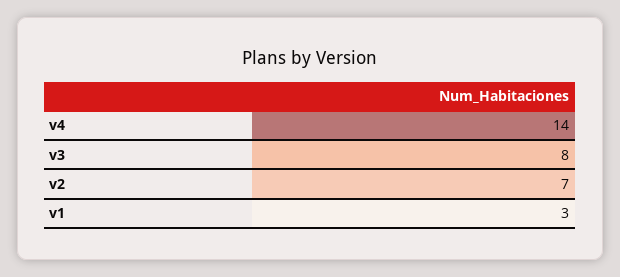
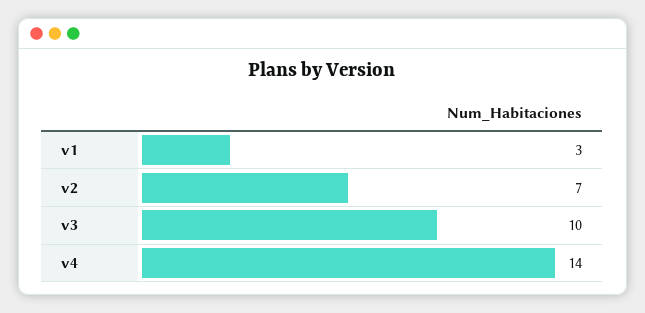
v3: 8 -> 10

